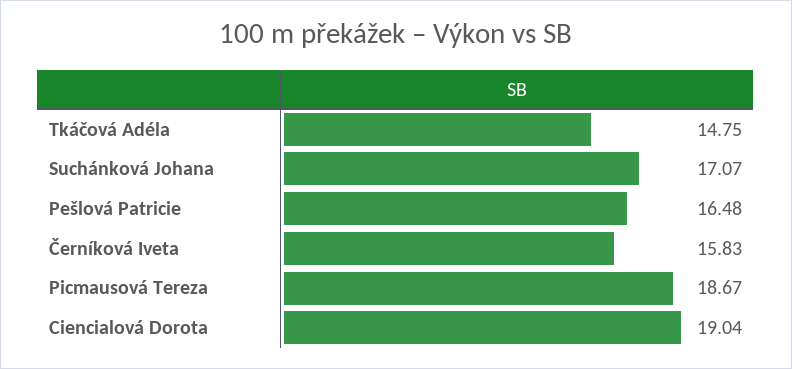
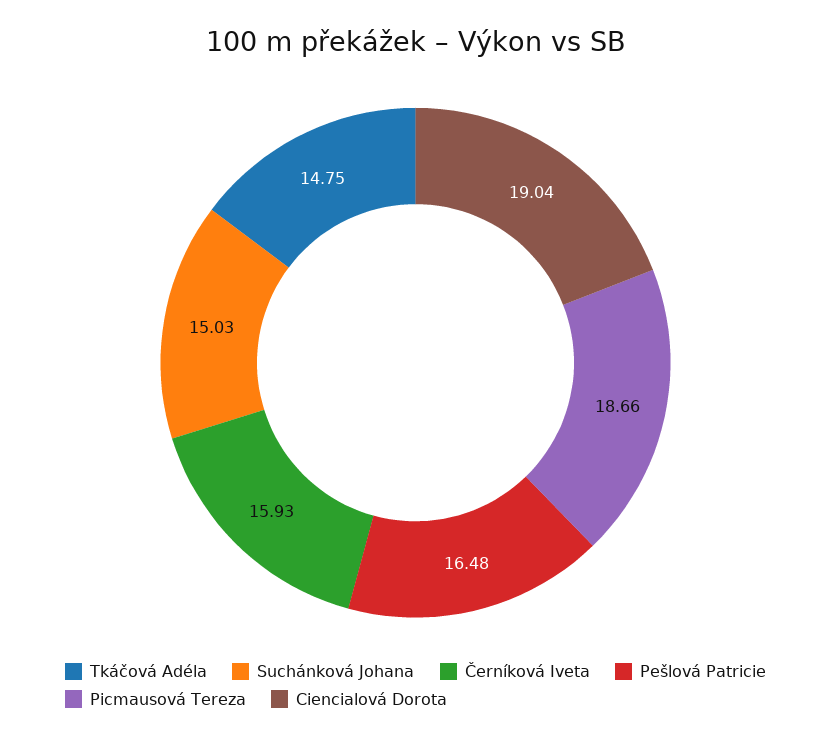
Suchánková Johana: 17.07 -> 15.03
Černíková Iveta: 15.83 -> 15.93
Picmausová Tereza: 18.67 -> 18.66

